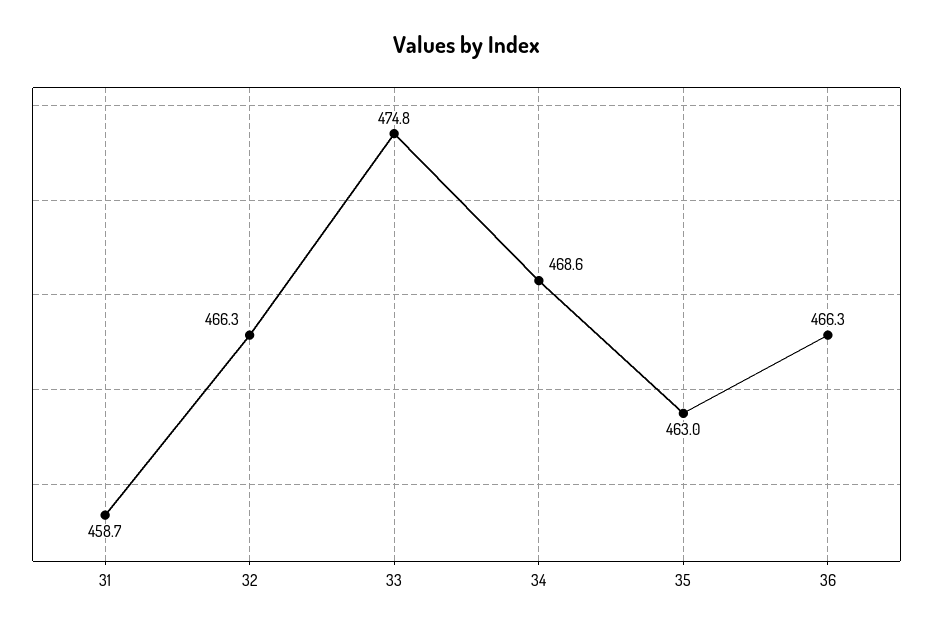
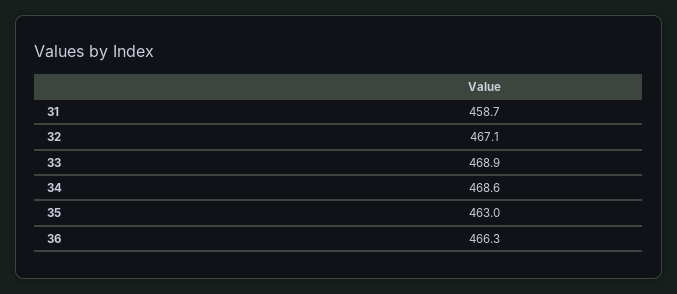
32: 466.3 -> 467.1
33: 474.8 -> 468.9

